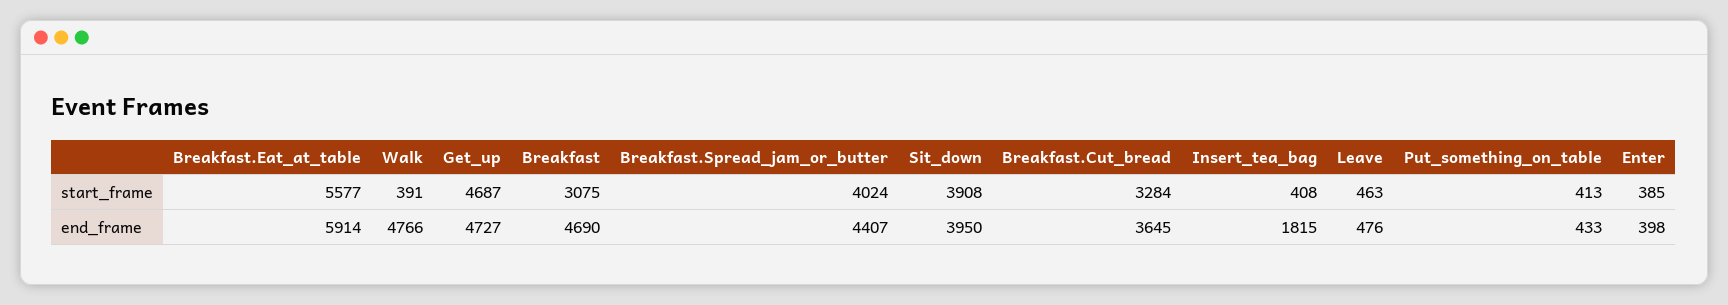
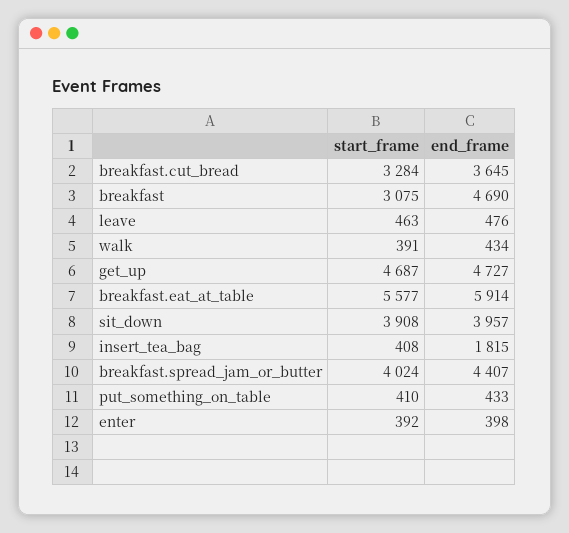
Put_something_on_table, start_frame: 413 -> 410
Enter, start_frame: 385 -> 392
Walk, end_frame: 4766 -> 434
Sit_down, end_frame: 3950 -> 3957

